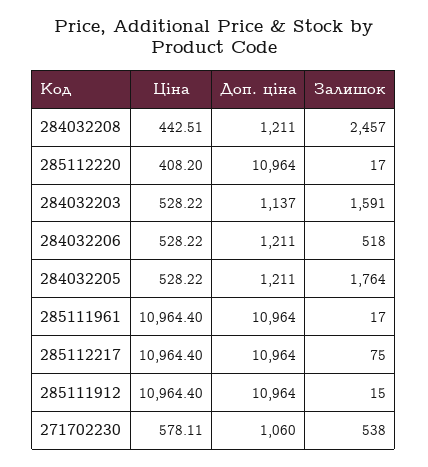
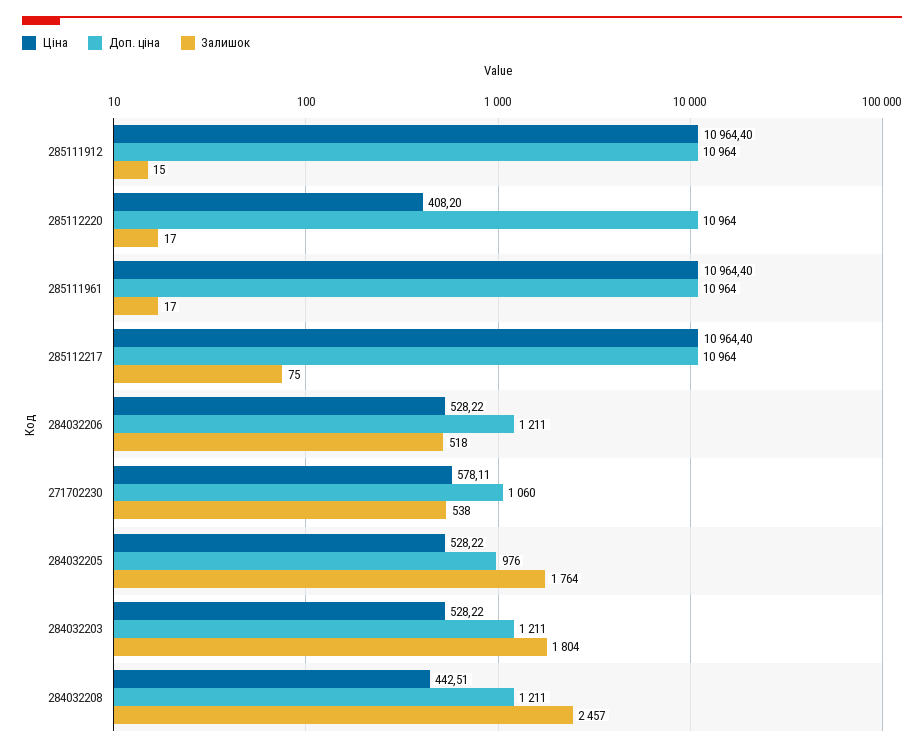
Доп. ціна, 284032203: 1137 -> 1211
Залишок, 284032203: 1591 -> 1804
Доп. ціна, 284032205: 1211 -> 976

